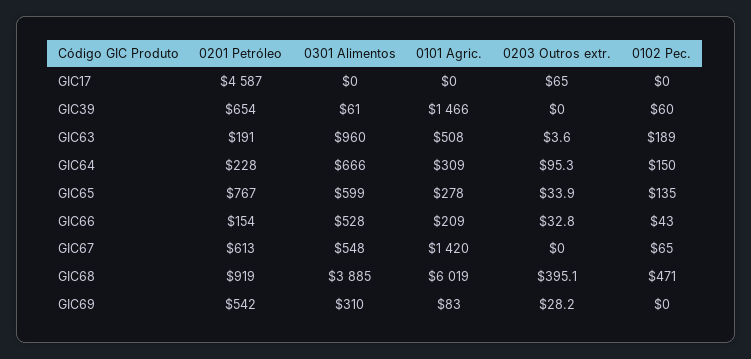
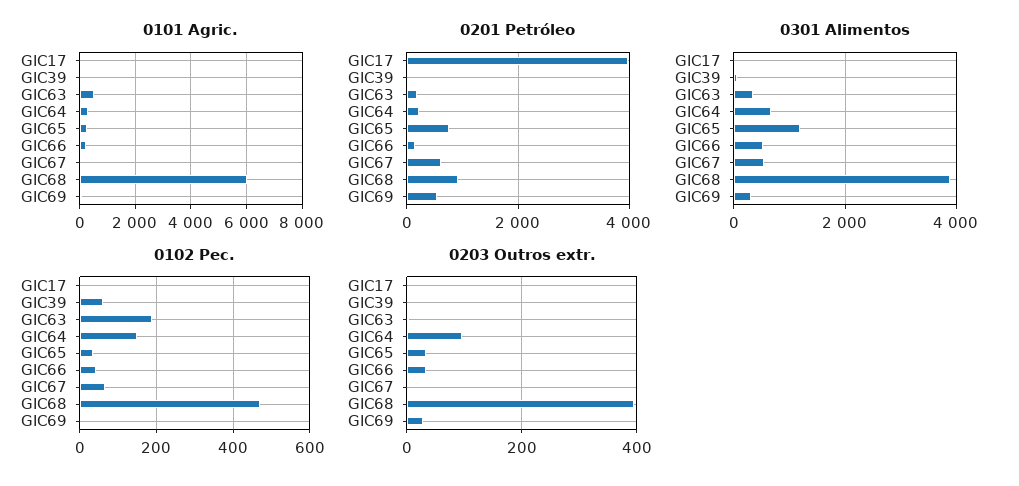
0201 Petróleo, GIC17: 4587 -> 4000
0203 Outros extr., GIC17: 65 -> 0
0201 Petróleo, GIC39: 654 -> 0
0101 Agric., GIC39: 1466 -> 0
0301 Alimentos, GIC63: 960 -> 400
0301 Alimentos, GIC65: 599 -> 1200
0102 Pec., GIC65: 135 -> 40
0101 Agric., GIC67: 1420 -> 0

